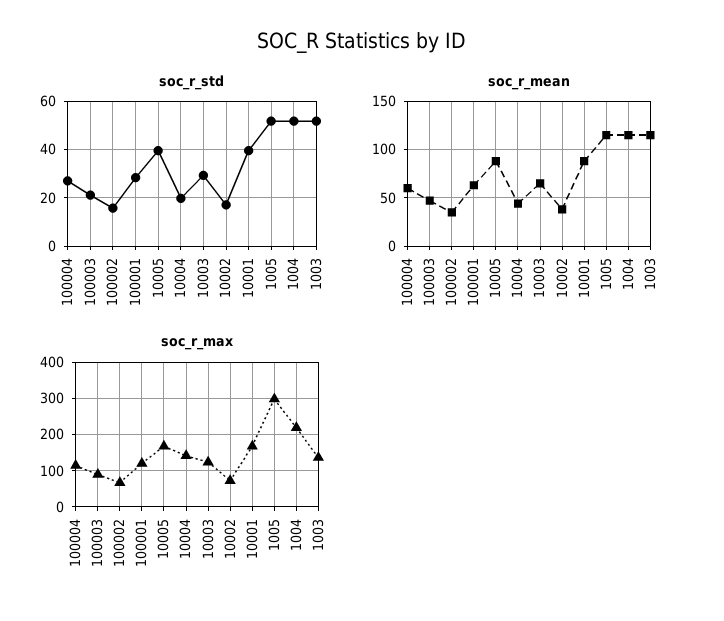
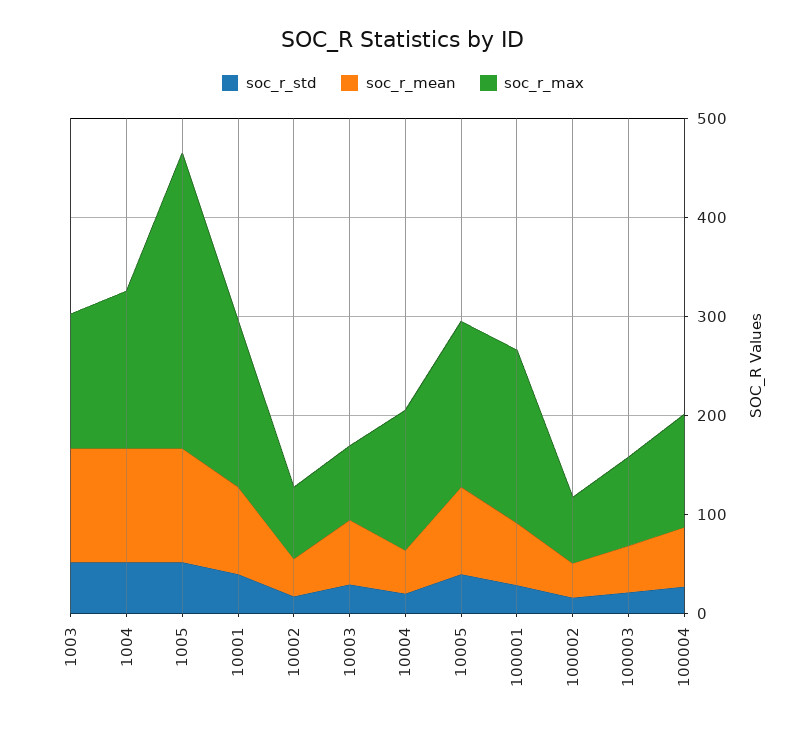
soc_r_max, 100001: 120 -> 180
soc_r_max, 10003: 120 -> 80
soc_r_max, 1004: 220 -> 160

